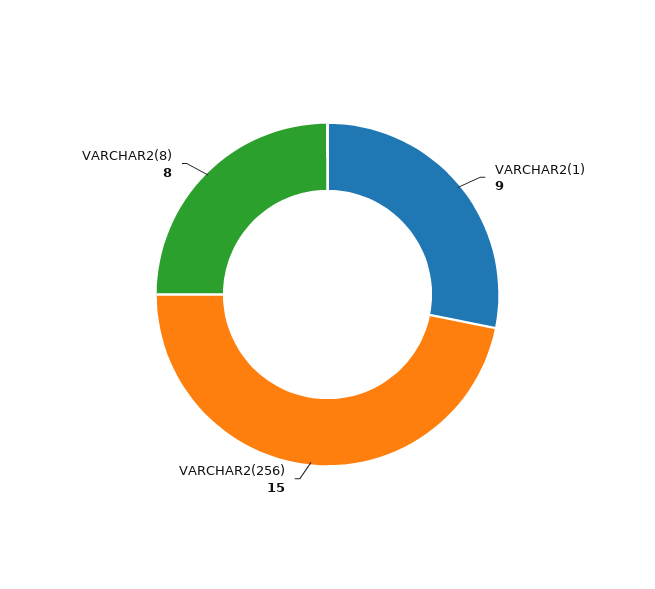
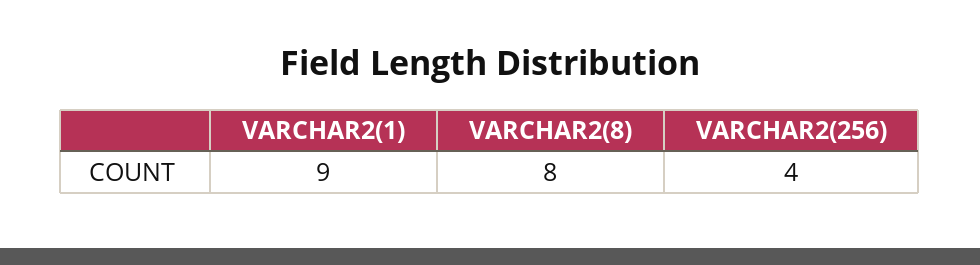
VARCHAR2(256): 15 -> 4

